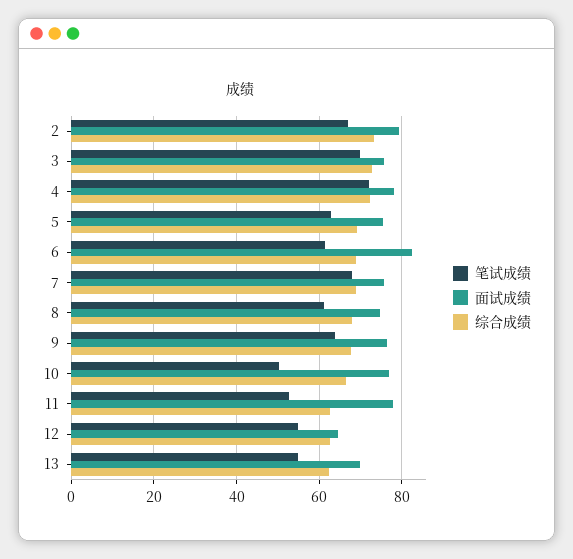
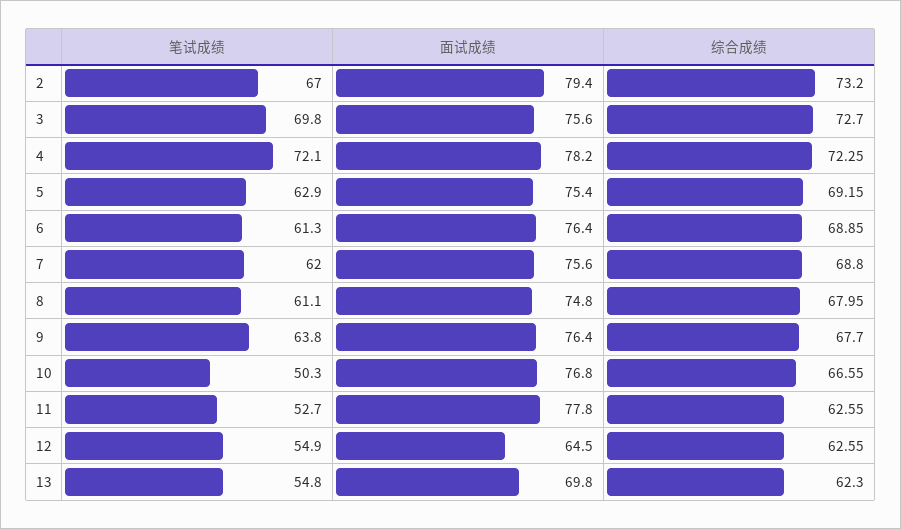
面试成绩, 6: 82 -> 76.4
笔试成绩, 7: 68 -> 62

